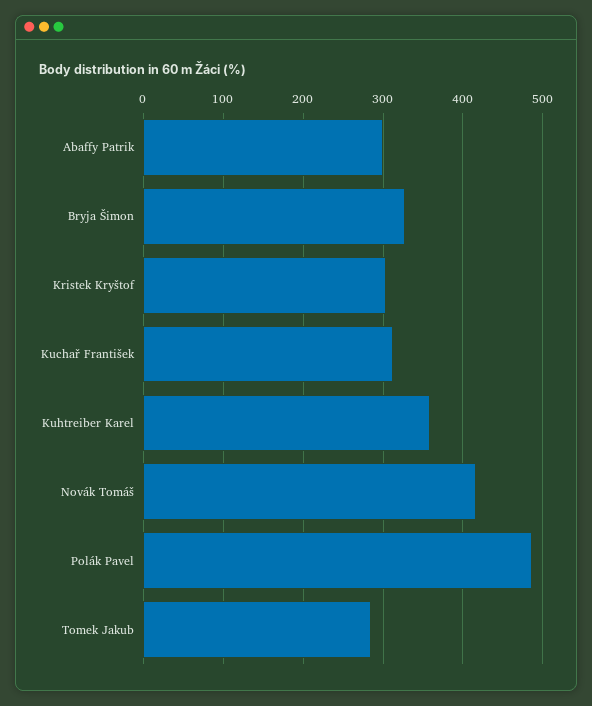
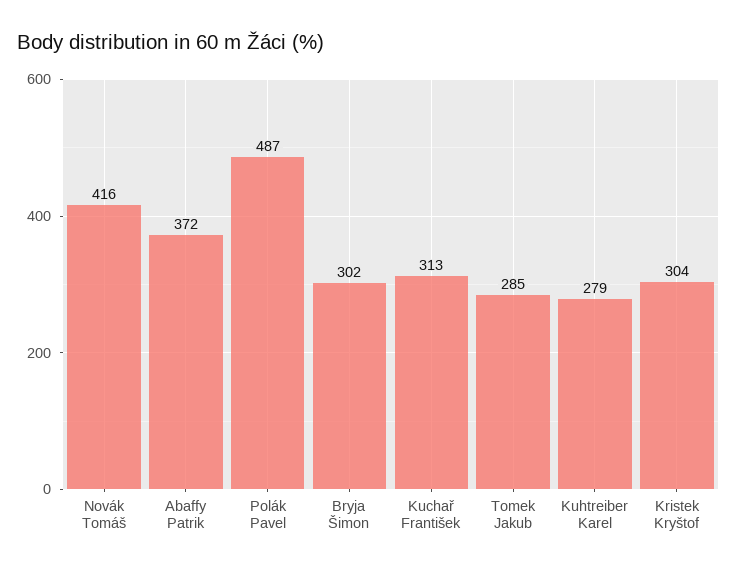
Abaffy Patrik: 300 -> 372
Bryja Šimon: 330 -> 302
Kuhtreiber Karel: 360 -> 279

